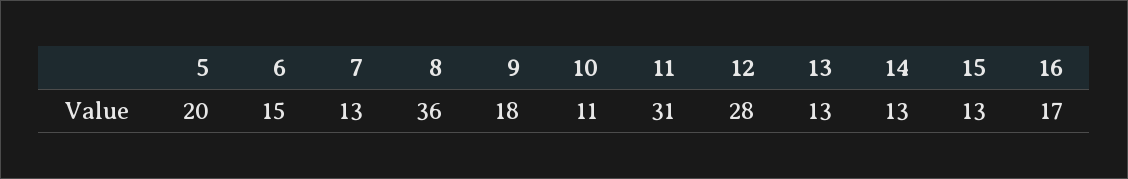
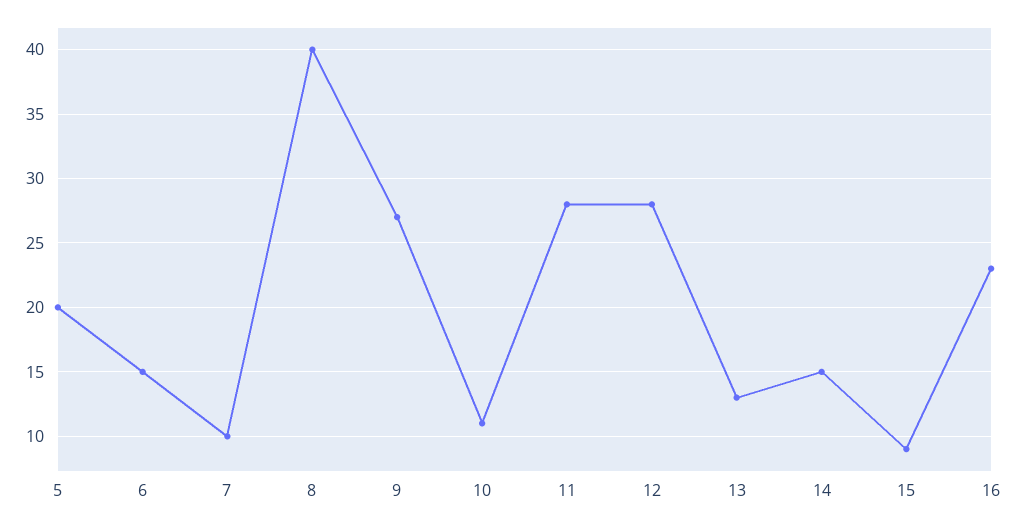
7: 13 -> 10
8: 36 -> 40
9: 18 -> 27
11: 31 -> 28
14: 13 -> 15
15: 13 -> 9
16: 17 -> 23

